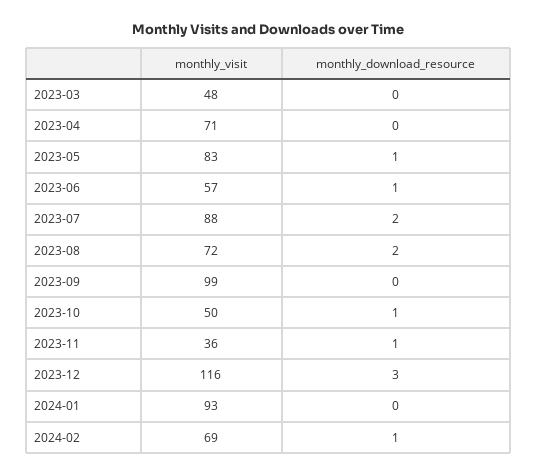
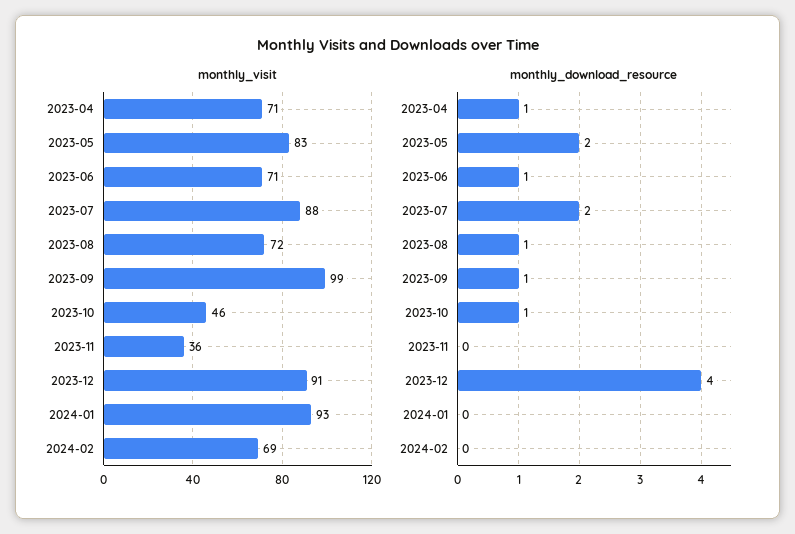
monthly_visit, 2023-03: 48 -> none
monthly_download_resource, 2023-03: 0 -> none
monthly_download_resource, 2023-04: 0 -> 1
monthly_download_resource, 2023-05: 1 -> 2
monthly_visit, 2023-06: 57 -> 71
monthly_download_resource, 2023-08: 2 -> 1
monthly_download_resource, 2023-09: 0 -> 1
monthly_visit, 2023-10: 50 -> 46
monthly_download_resource, 2023-11: 1 -> 0
monthly_visit, 2023-12: 116 -> 91
monthly_download_resource, 2023-12: 3 -> 4
monthly_download_resource, 2024-02: 1 -> 0

